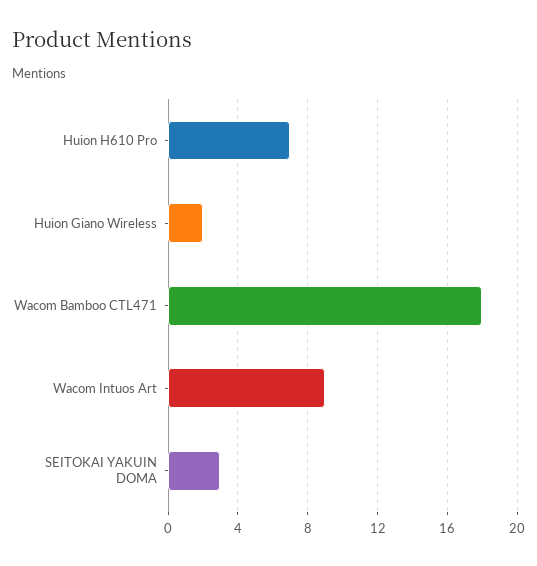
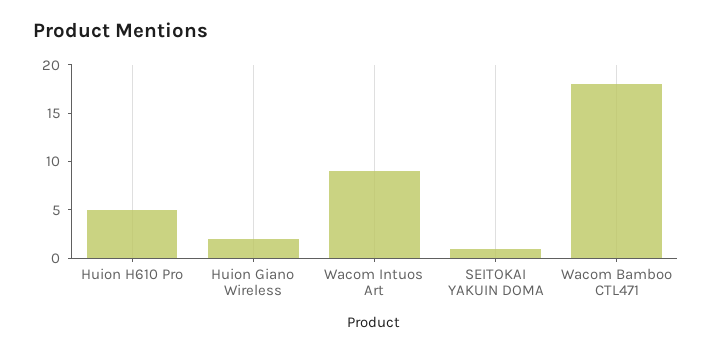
Huion H610 Pro: 7 -> 5
SEITOKAI YAKUIN DOMA: 3 -> 1

